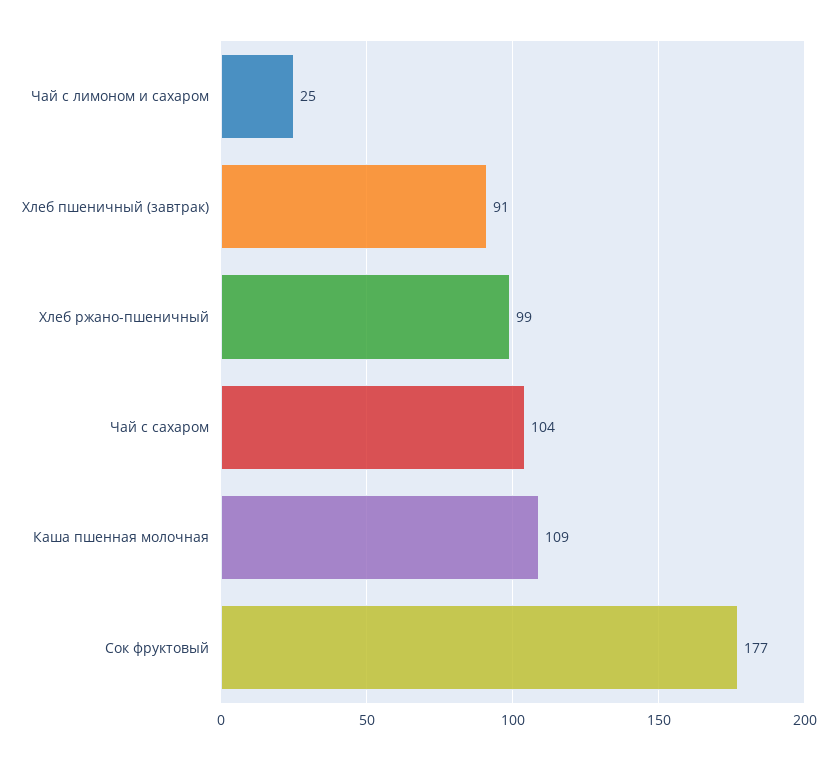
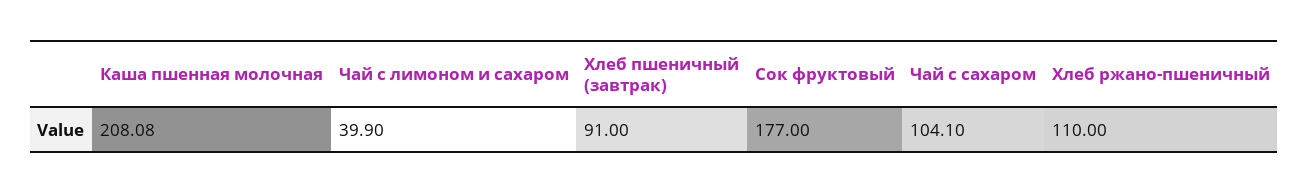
Чай с лимоном и сахаром: 25 -> 39.9
Хлеб ржано-пшеничный: 99 -> 110
Каша пшенная молочная: 109 -> 208.08

